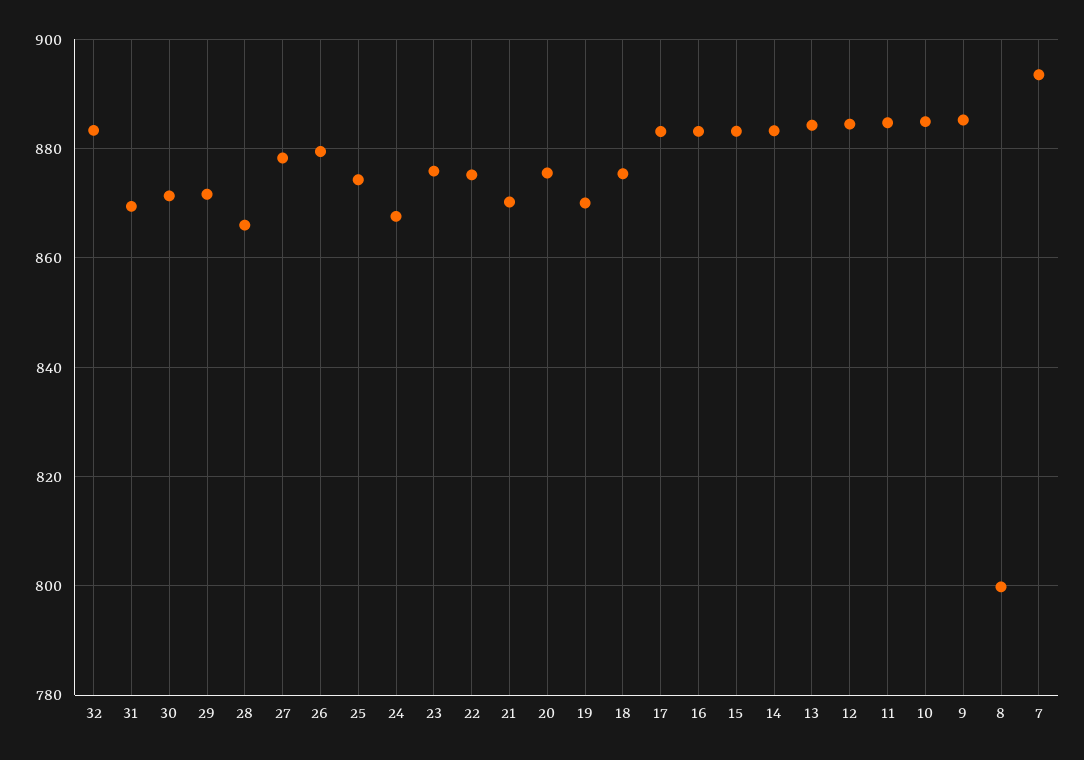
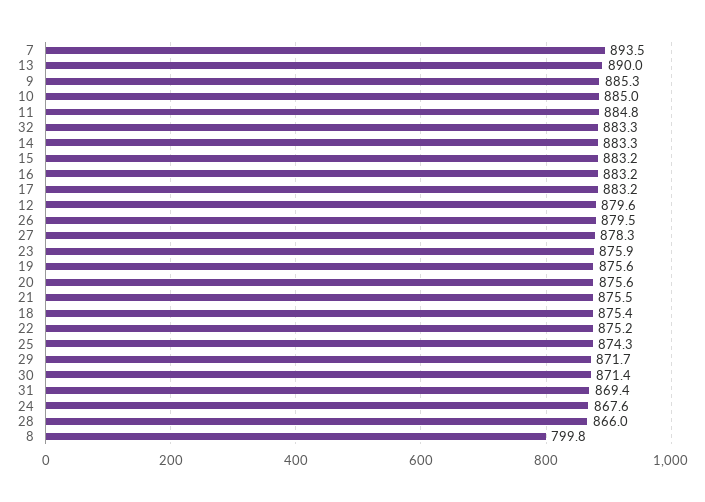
21: 870 -> 875.5
19: 870 -> 875.6
13: 884 -> 890
12: 884 -> 879.6

